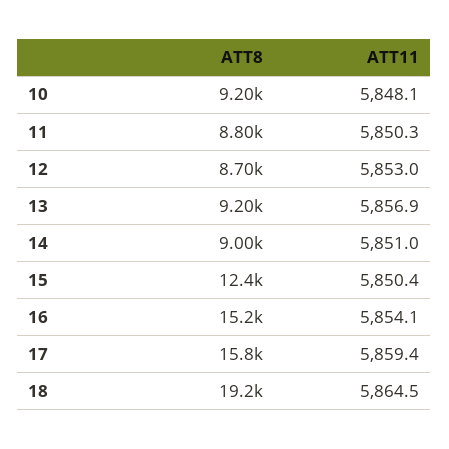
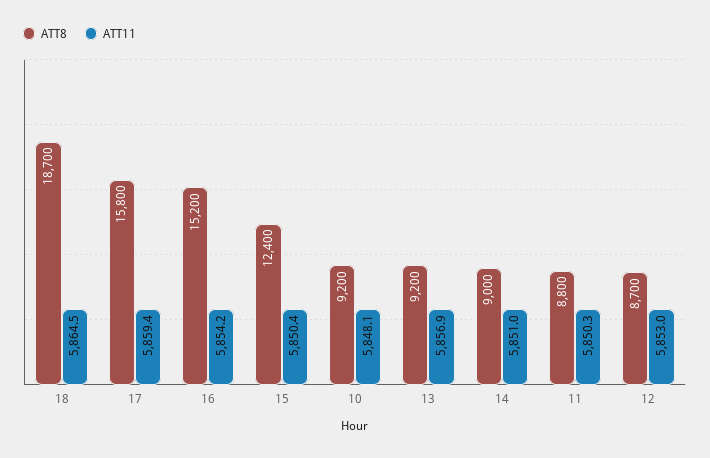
ATT11, 16: 5854.1 -> 5854.2
ATT8, 18: 19200 -> 18700

